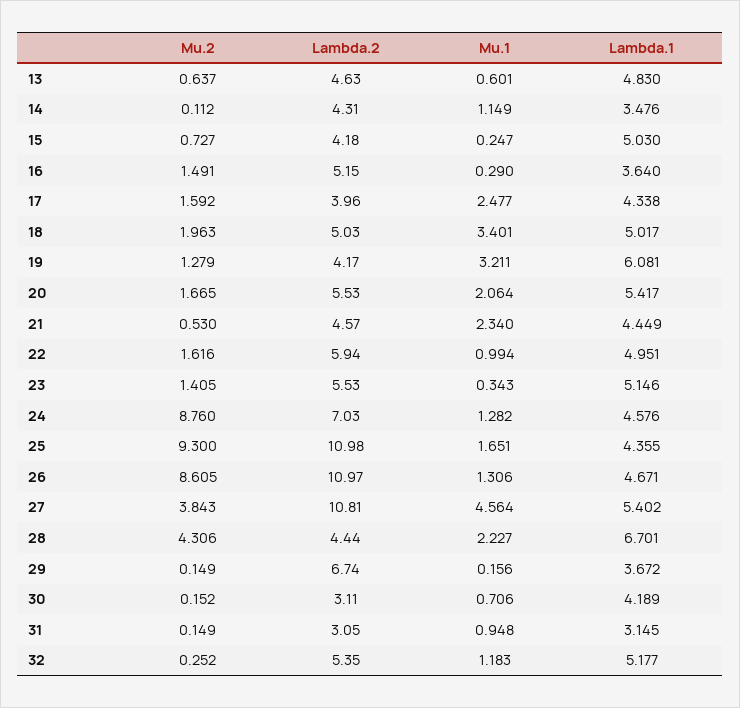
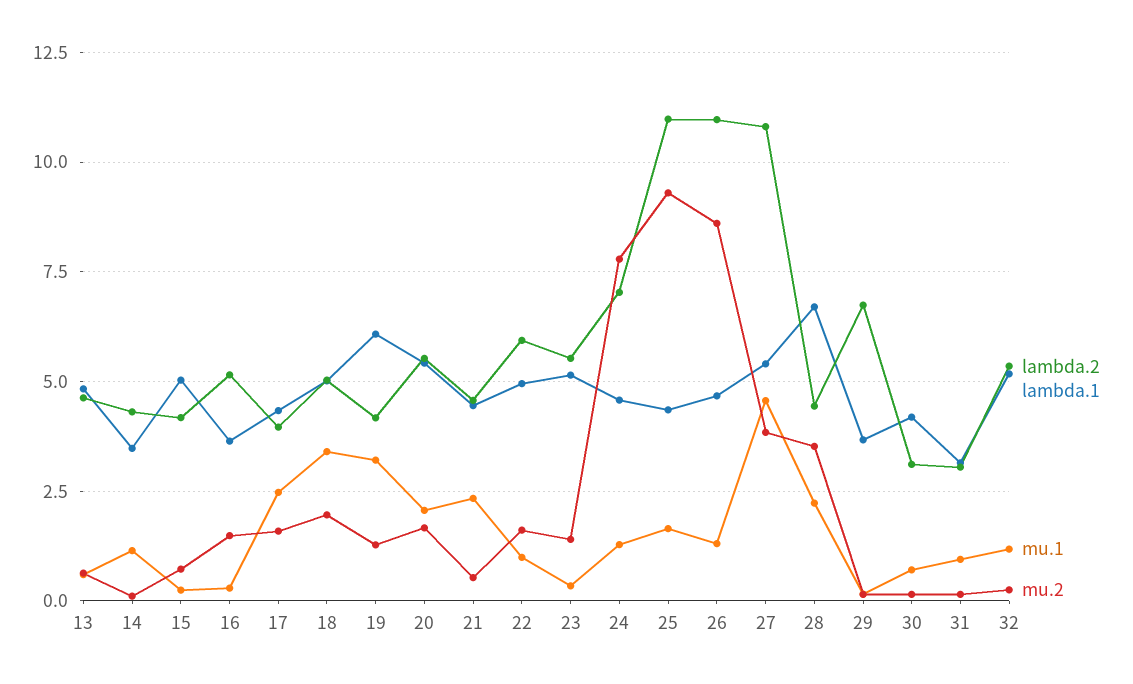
Mu.2, 24: 8.76 -> 7.75
Mu.2, 28: 4.306 -> 3.5

